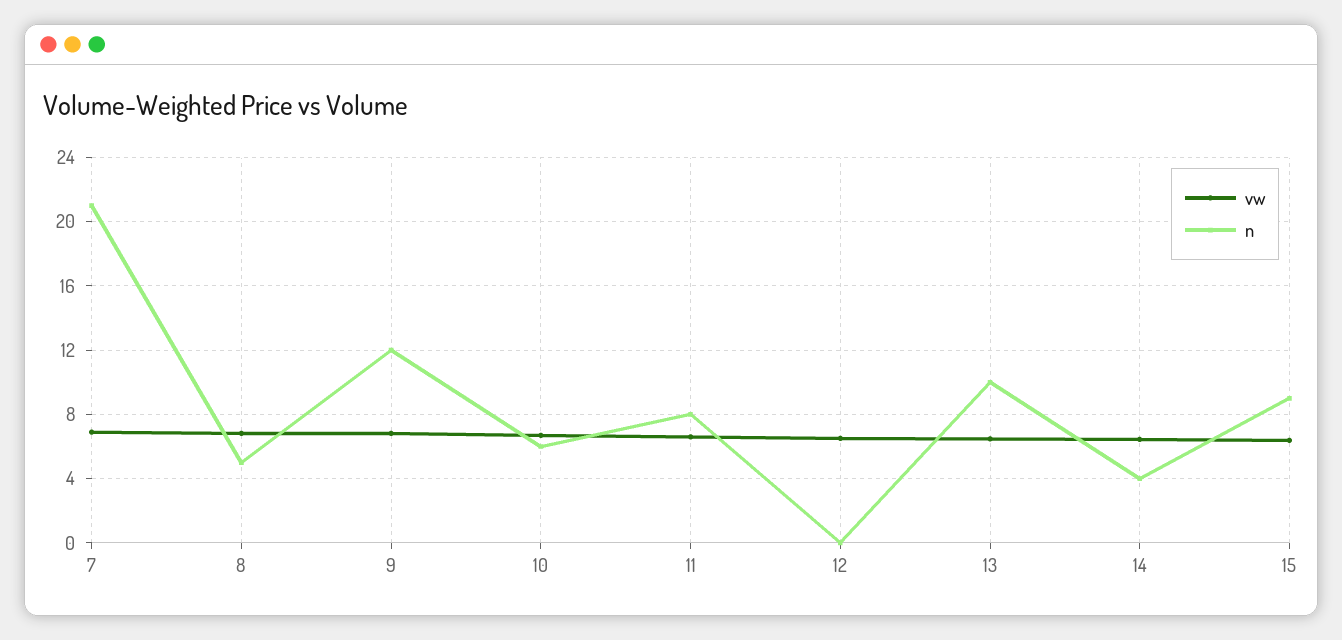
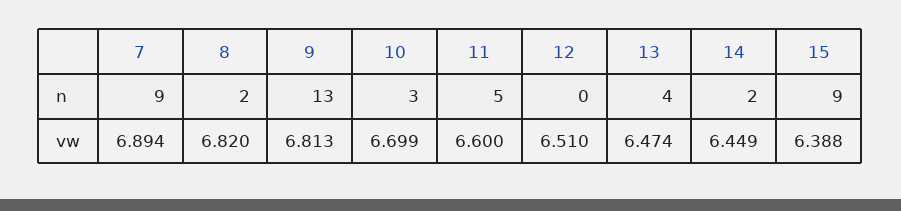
n, 7: 21 -> 9
n, 8: 5 -> 2
n, 9: 12 -> 13
n, 10: 6 -> 3
n, 11: 8 -> 5
n, 13: 10 -> 4
n, 14: 4 -> 2

